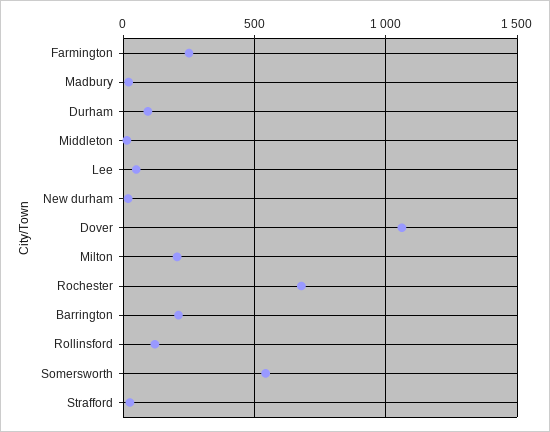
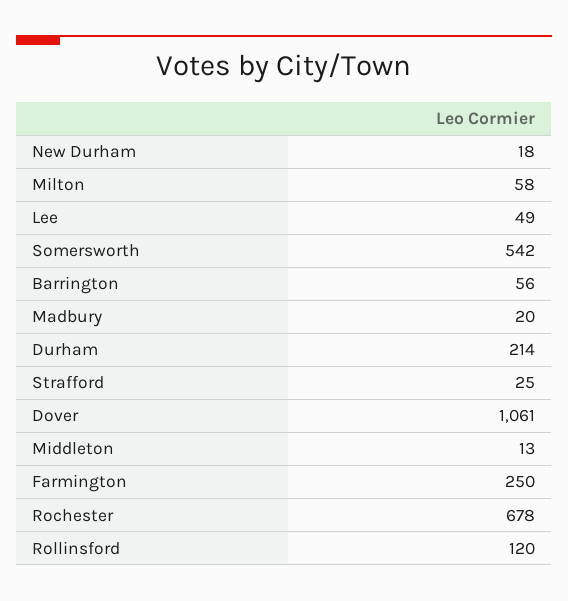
Durham: 100 -> 214
Milton: 200 -> 58
Barrington: 200 -> 56

